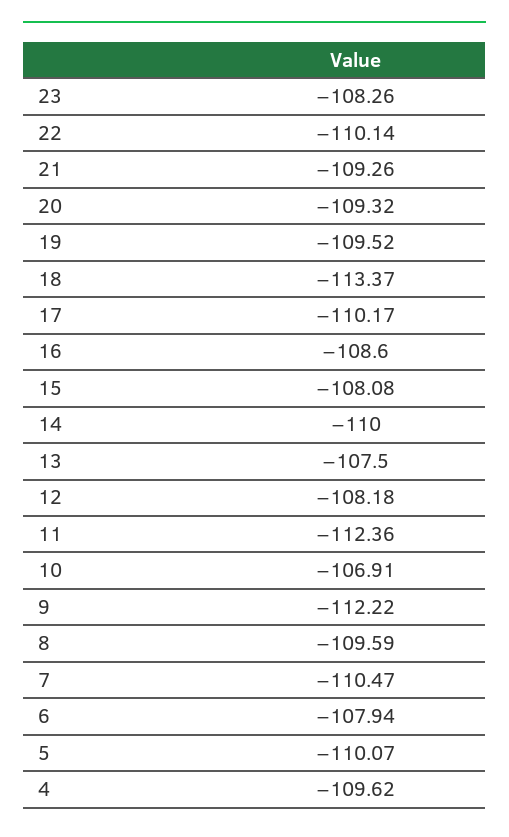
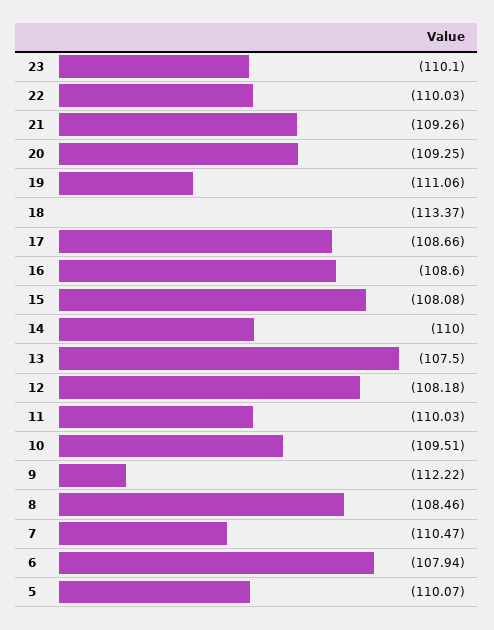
23: -108.26 -> -110.1
22: -110.14 -> -110.03
20: -109.32 -> -109.25
19: -109.52 -> -111.06
17: -110.17 -> -108.66
11: -112.36 -> -110.03
10: -106.91 -> -109.51
8: -109.59 -> -108.46
4: -109.62 -> none

